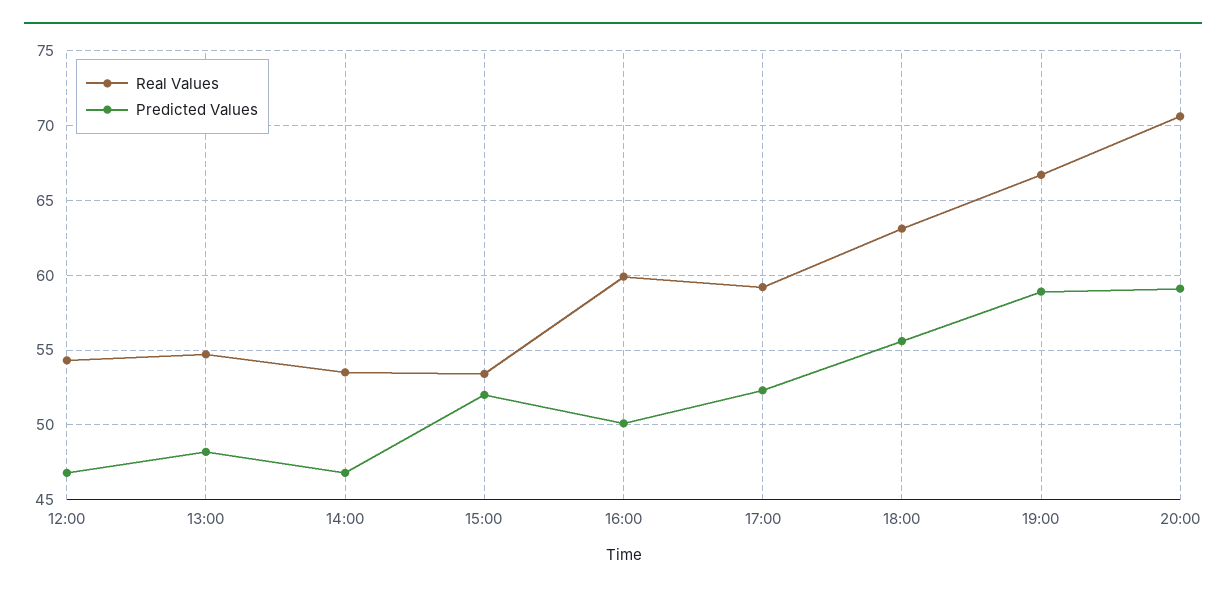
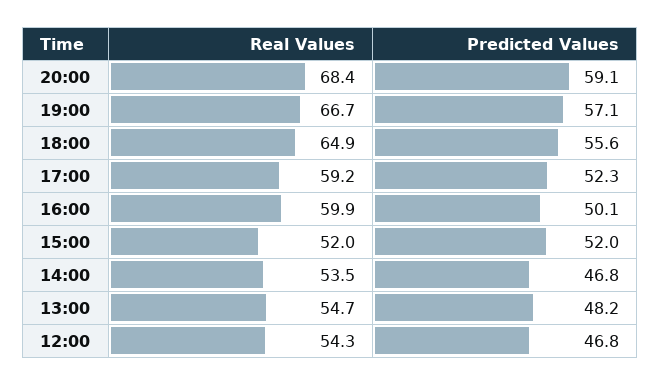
Real Values, 15:00: 53.5 -> 52
Real Values, 18:00: 63 -> 64.9
Predicted Values, 19:00: 59 -> 57.1
Real Values, 20:00: 70.5 -> 68.4

